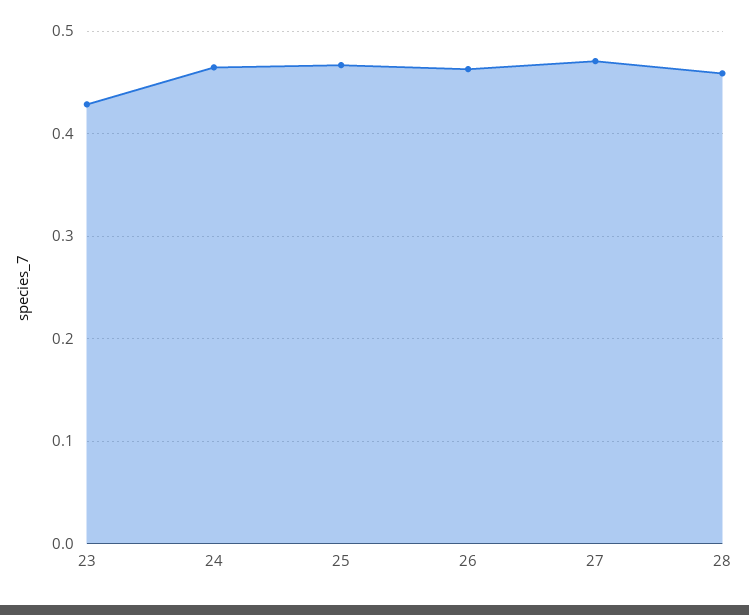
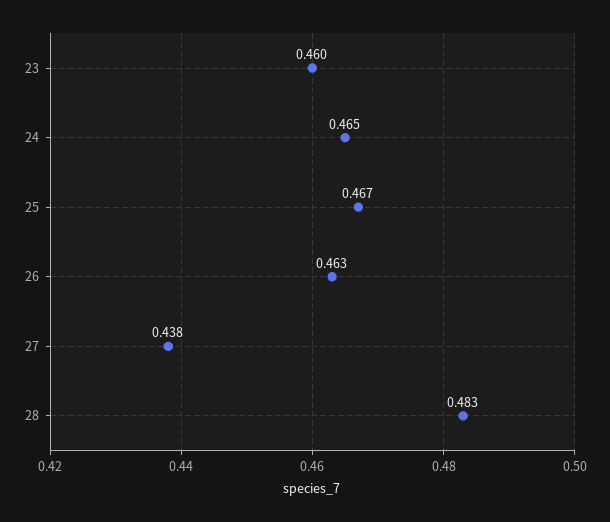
23: 0.43 -> 0.46
27: 0.47 -> 0.438
28: 0.46 -> 0.483

